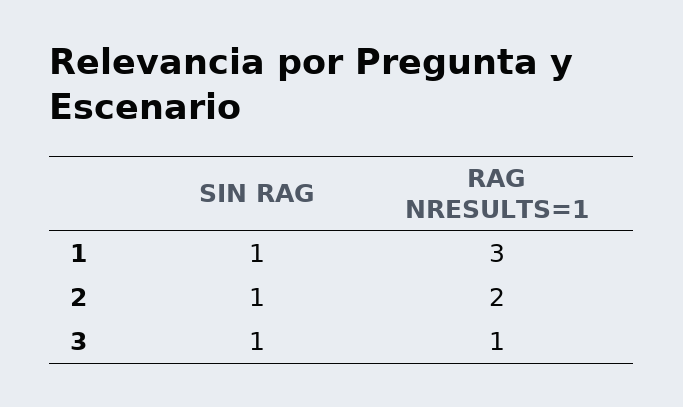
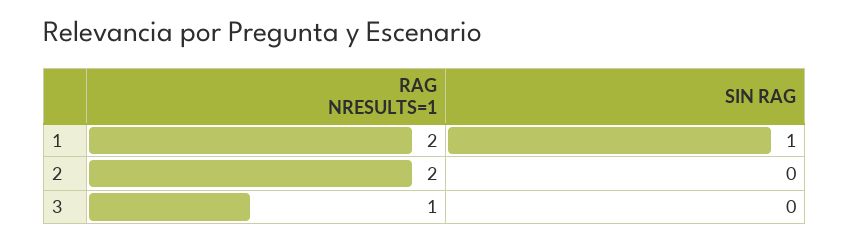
RAG NRESULTS=1, 1: 3 -> 2
SIN RAG, 2: 1 -> 0
SIN RAG, 3: 1 -> 0

